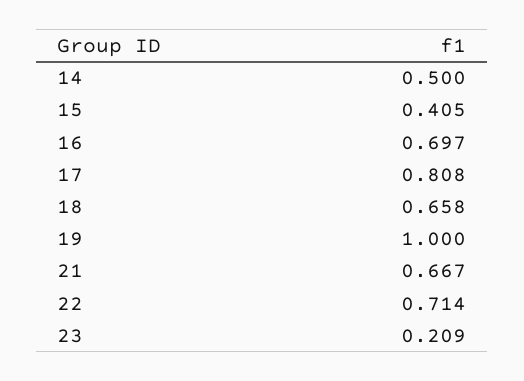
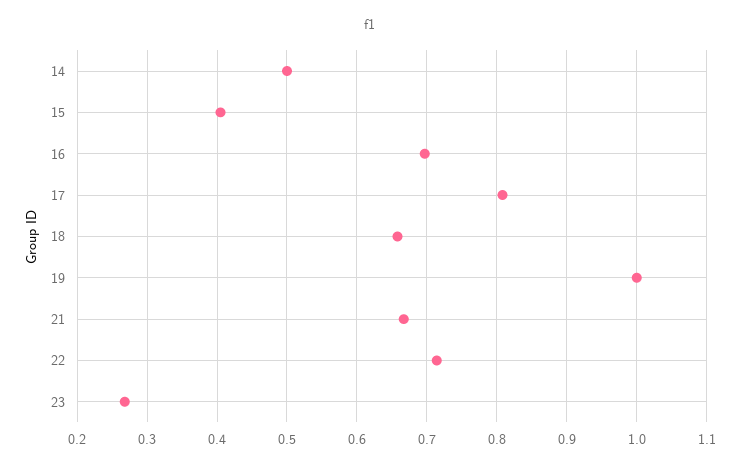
23: 0.209 -> 0.27

